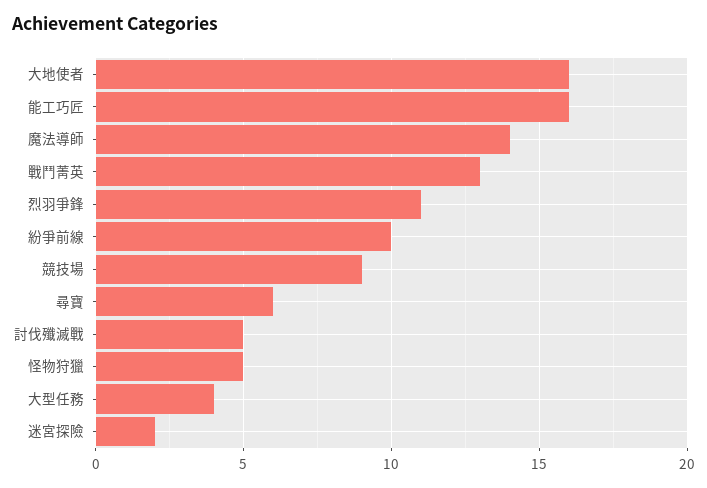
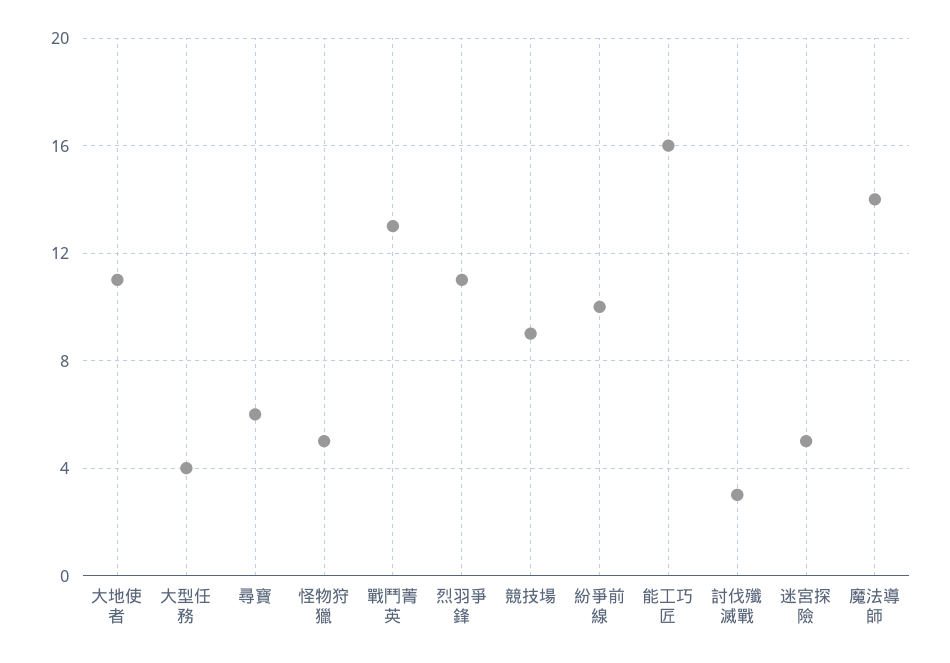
大地使者: 16 -> 11
討伐殲滅戰: 5 -> 3
迷宮探險: 2 -> 5

